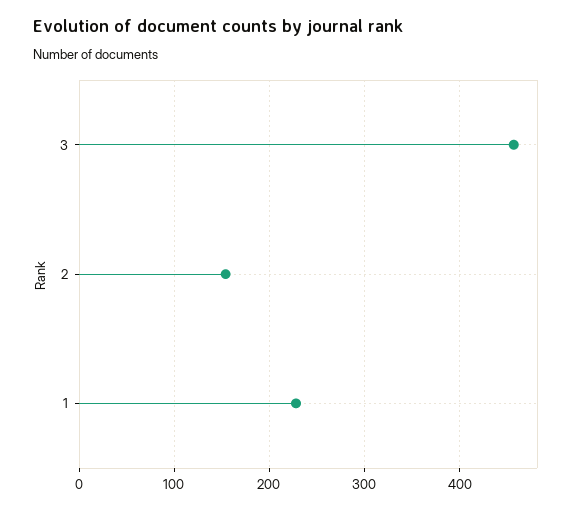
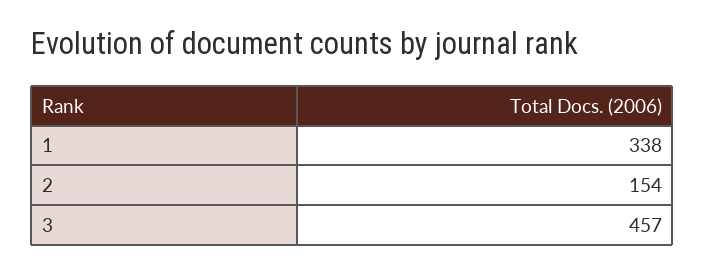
1: 230 -> 338

